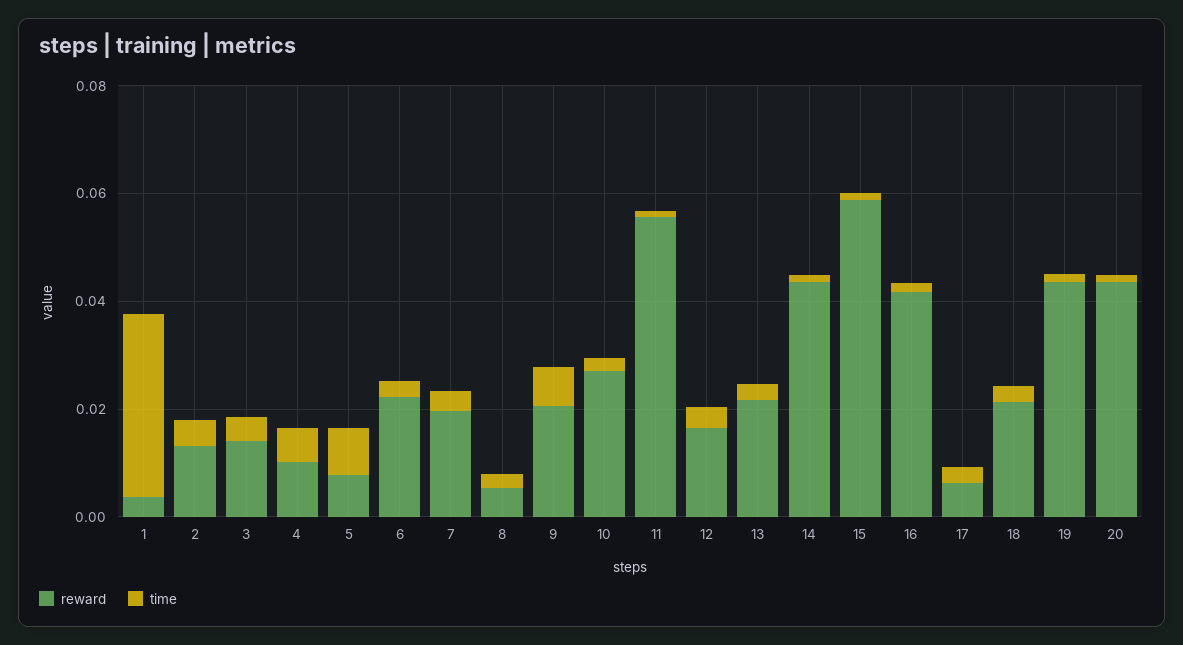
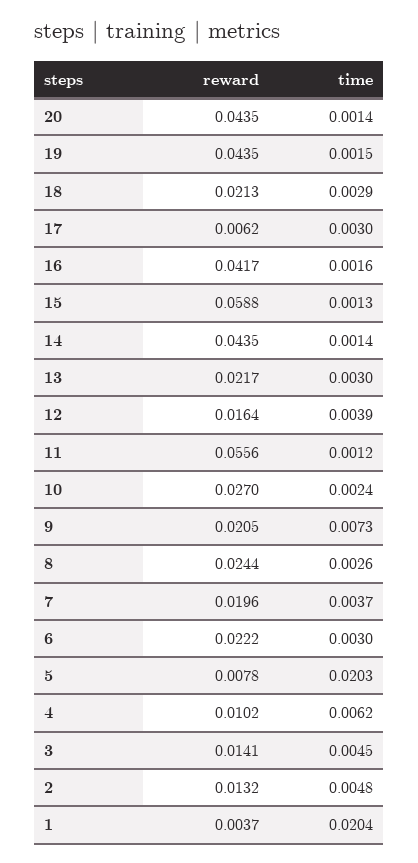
time, 1: 0.035 -> 0.0204
time, 5: 0.01 -> 0.0203
reward, 8: 0.005 -> 0.0244

